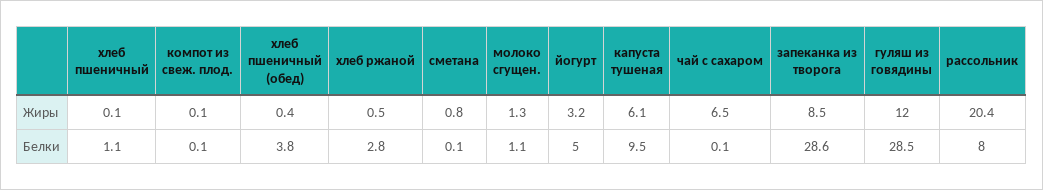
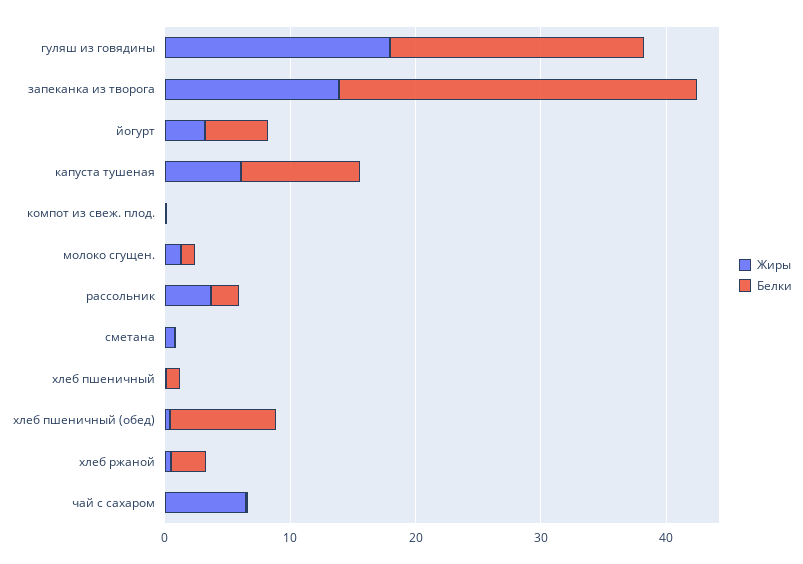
Жиры, запеканка из творога: 8.5 -> 14
Жиры, гуляш из говядины: 12 -> 18
Жиры, рассольник: 20.4 -> 4
Белки, хлеб пшеничный (обед): 3.8 -> 8
Белки, гуляш из говядины: 28.5 -> 20
Белки, рассольник: 8 -> 2

